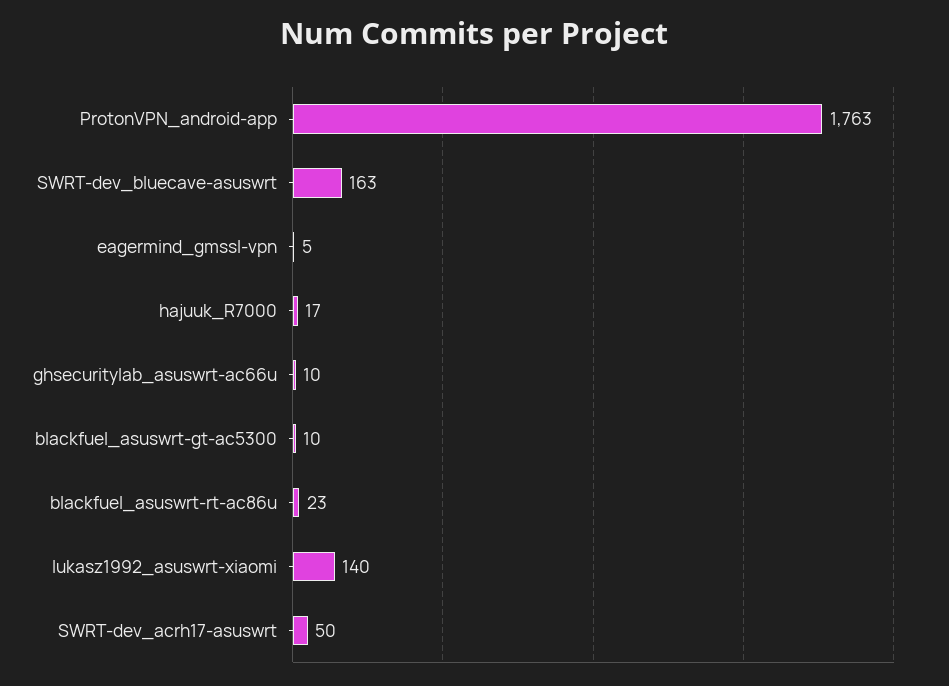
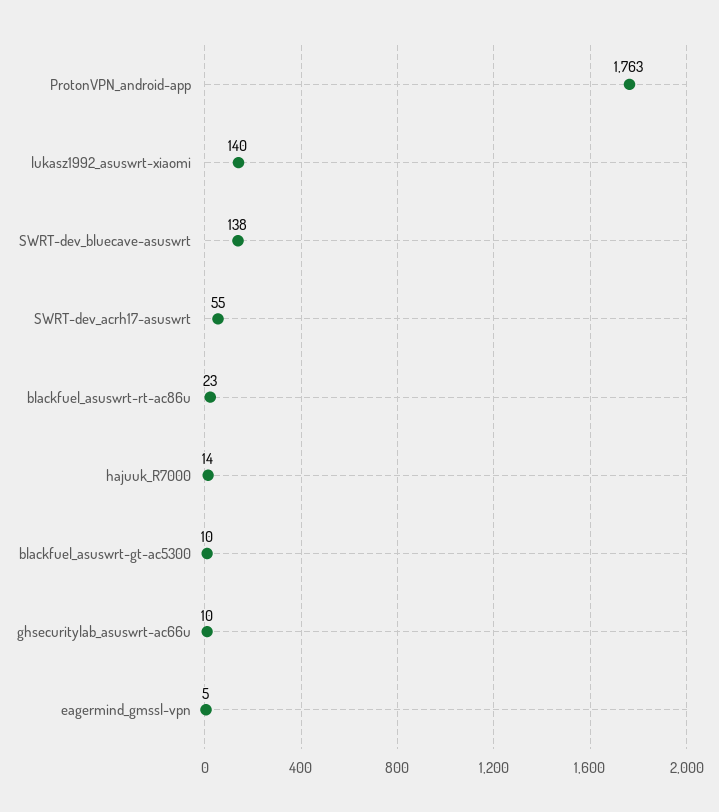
SWRT-dev_bluecave-asuswrt: 163 -> 138
hajuuk_R7000: 17 -> 14
SWRT-dev_acrh17-asuswrt: 50 -> 55

